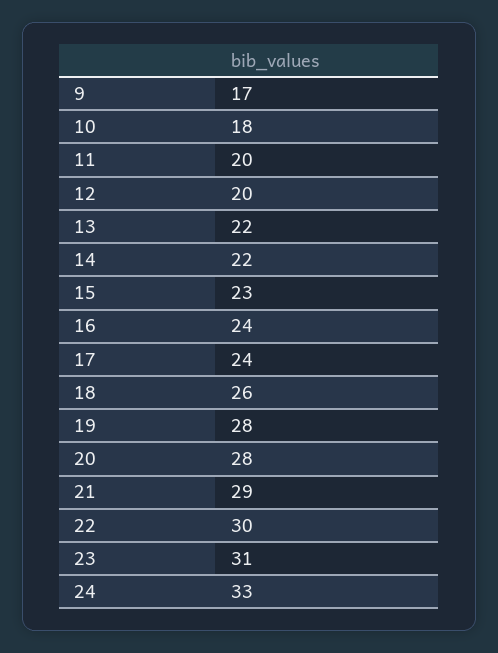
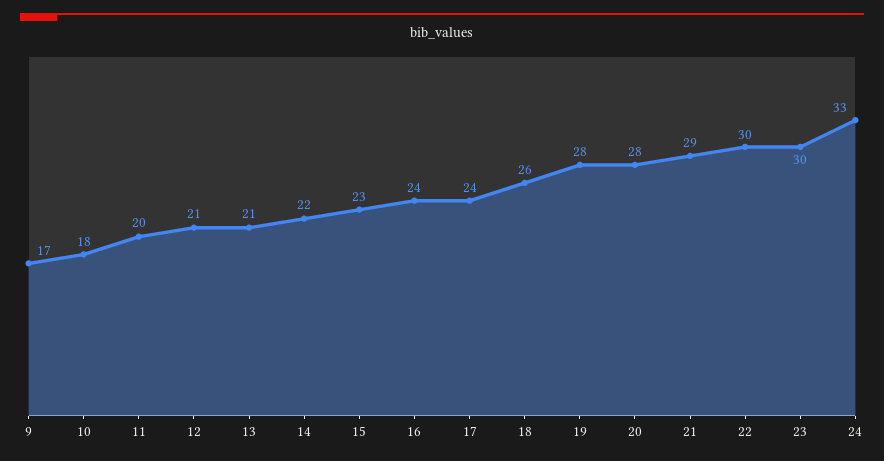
12: 20 -> 21
13: 22 -> 21
23: 31 -> 30

